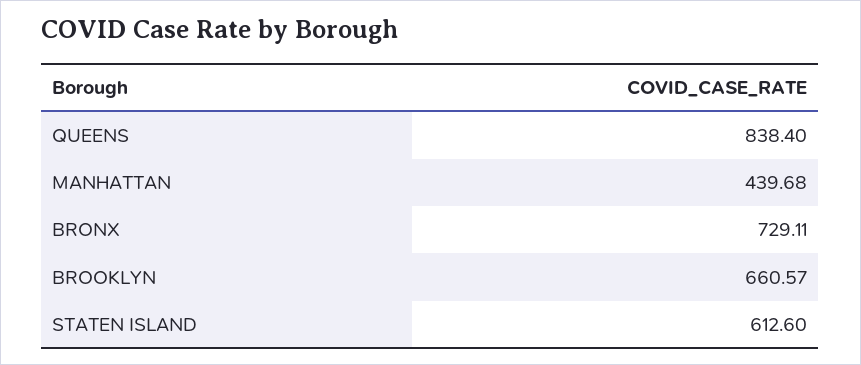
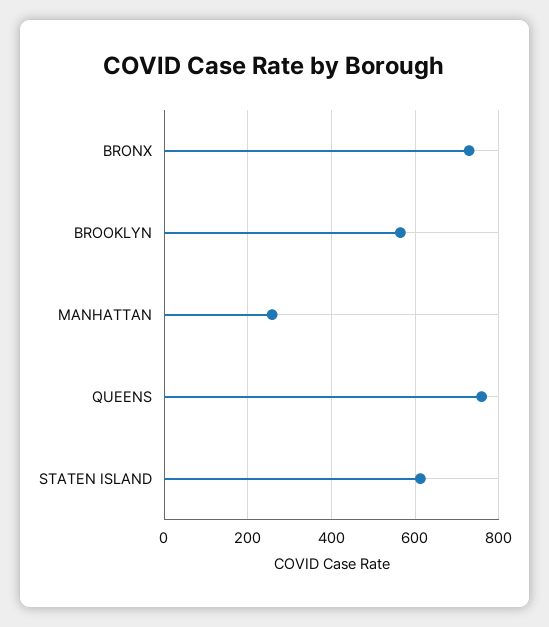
QUEENS: 838.4 -> 760
MANHATTAN: 439.68 -> 260
BROOKLYN: 660.57 -> 560

